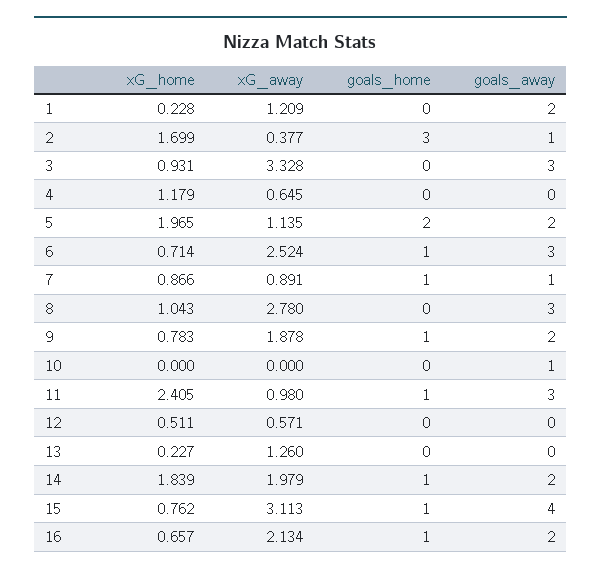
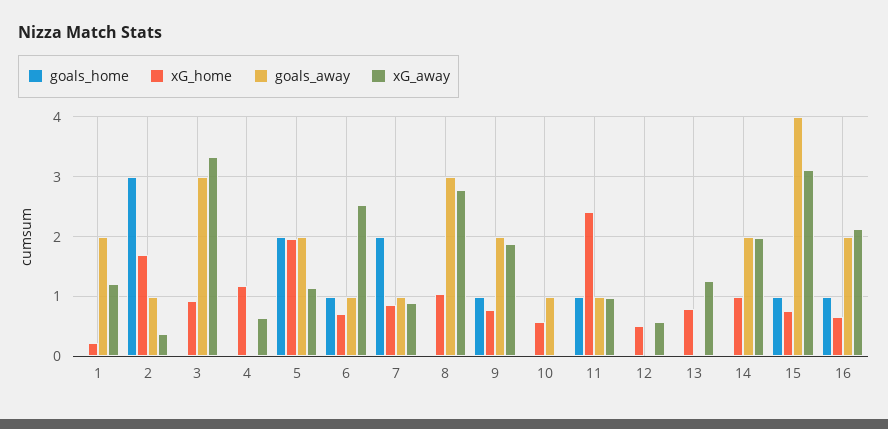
goals_away, 6: 3 -> 1
goals_home, 7: 1 -> 2
xG_home, 10: 0 -> 0.6
goals_away, 11: 3 -> 1
xG_home, 13: 0.227 -> 0.8
xG_home, 14: 1.839 -> 1
goals_home, 14: 1 -> 0

